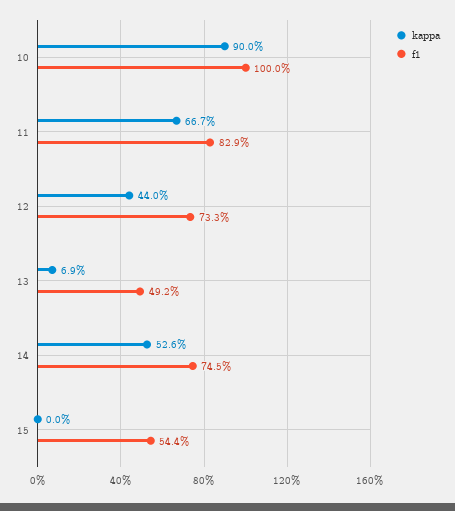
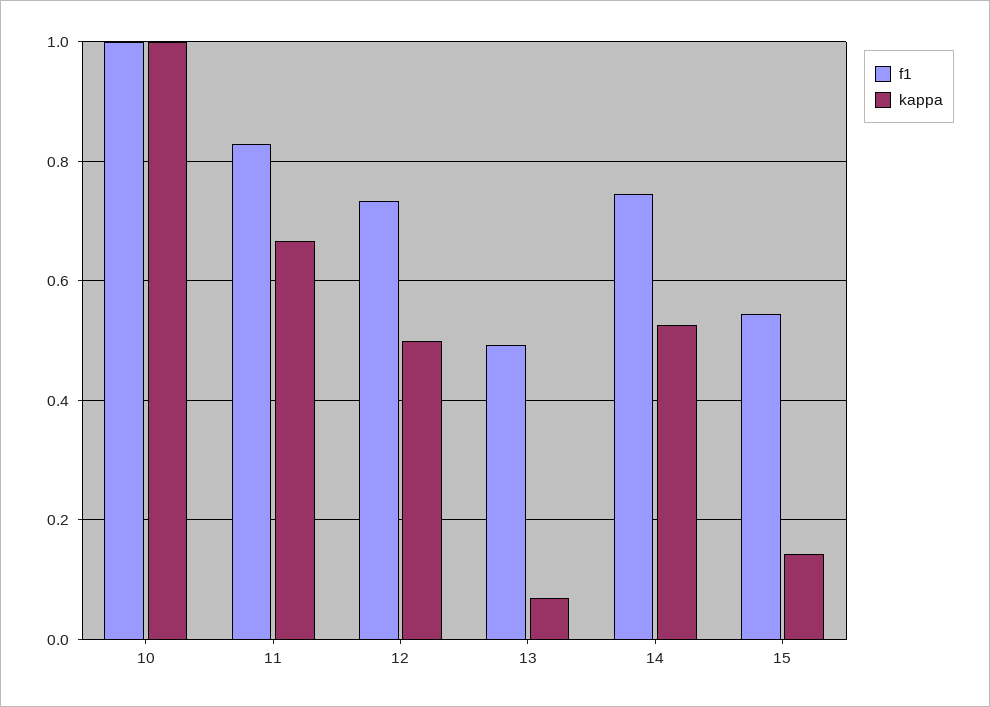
kappa, 10: 0.9 -> 1
kappa, 12: 0.44 -> 0.5
kappa, 15: 0 -> 0.14

